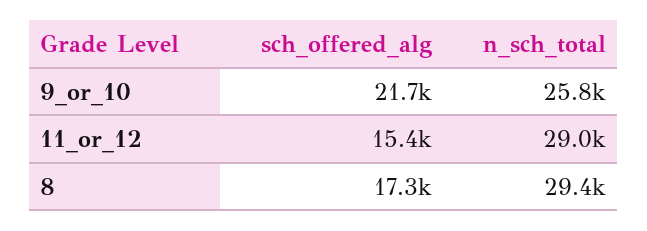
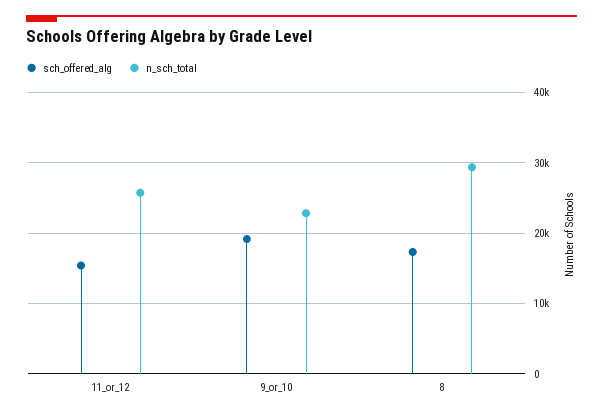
sch_offered_alg, 9_or_10: 21700 -> 19000
n_sch_total, 9_or_10: 25800 -> 23000
n_sch_total, 11_or_12: 29000 -> 26000

